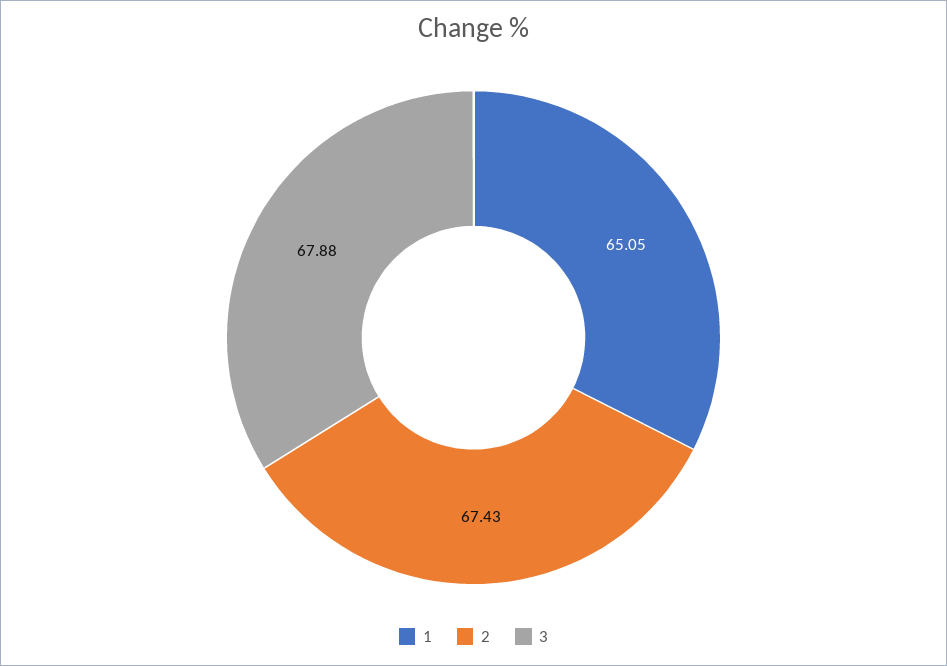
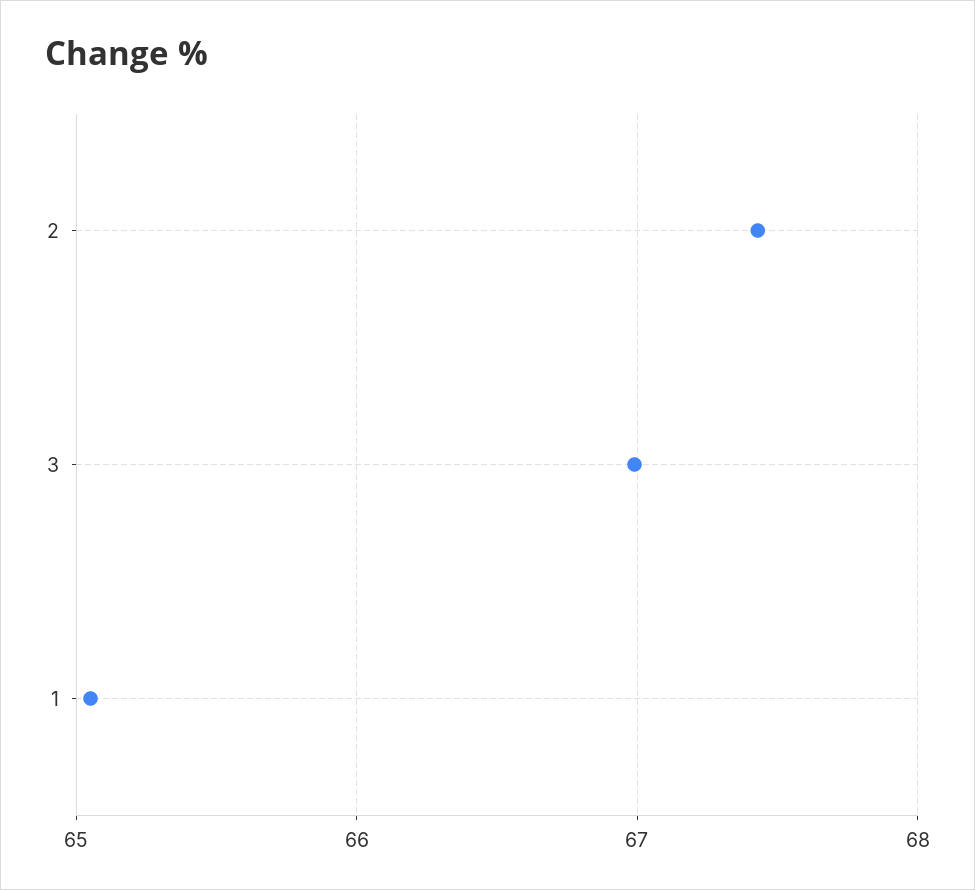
3: 67.88 -> 67

